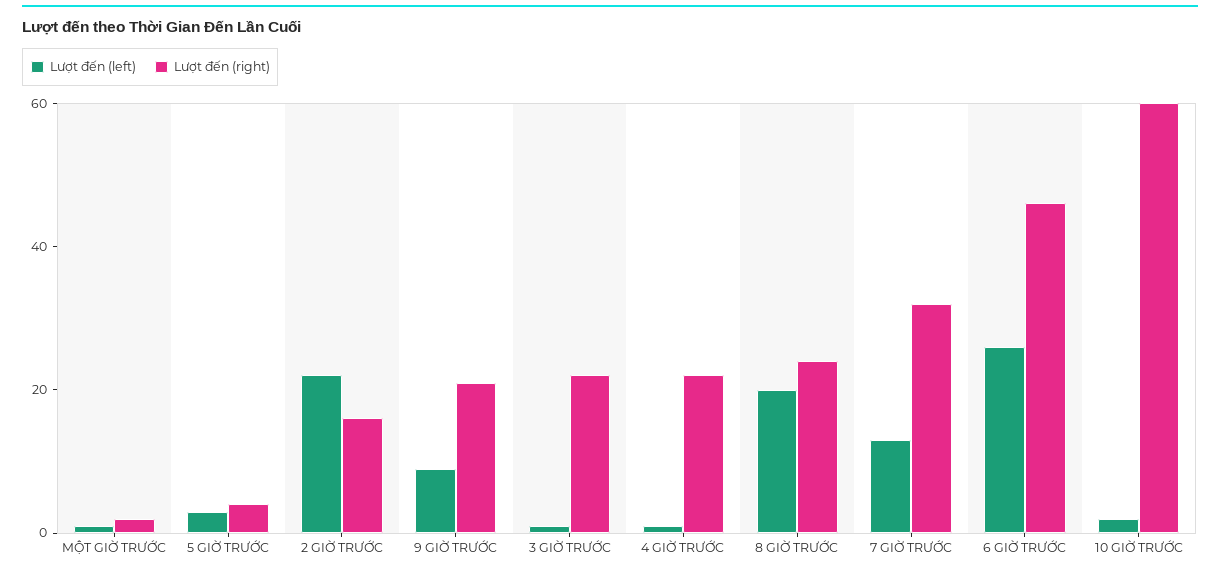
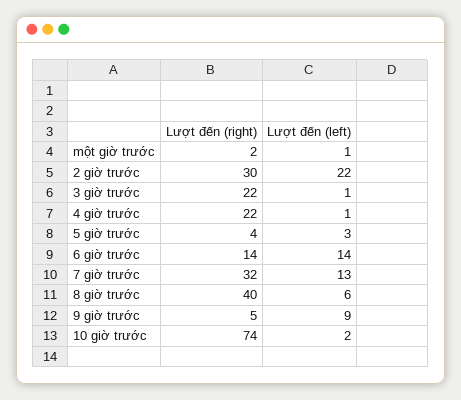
Lượt đến (right), 2 GIỜ TRƯỚC: 15 -> 30
Lượt đến (right), 9 GIỜ TRƯỚC: 20 -> 5
Lượt đến (left), 8 GIỜ TRƯỚC: 20 -> 6
Lượt đến (right), 8 GIỜ TRƯỚC: 25 -> 40
Lượt đến (left), 6 GIỜ TRƯỚC: 25 -> 14
Lượt đến (right), 6 GIỜ TRƯỚC: 45 -> 14
Lượt đến (right), 10 GIỜ TRƯỚC: 60 -> 74

